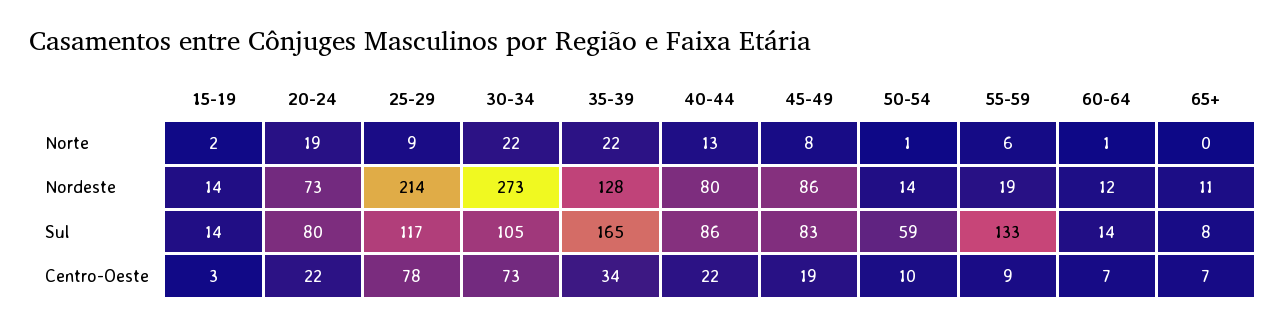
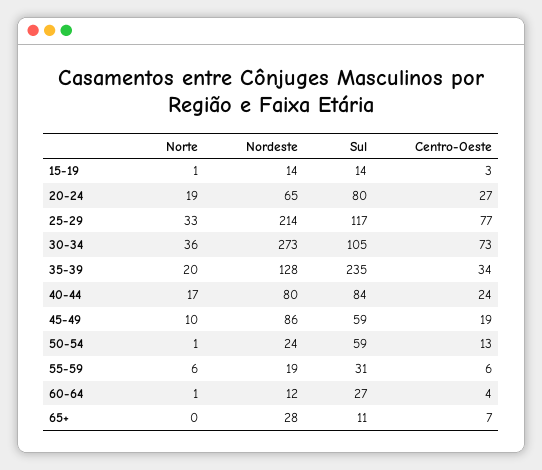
15-19, Norte: 2 -> 1
25-29, Norte: 9 -> 33
30-34, Norte: 22 -> 36
35-39, Norte: 22 -> 20
40-44, Norte: 13 -> 17
45-49, Norte: 8 -> 10
20-24, Nordeste: 73 -> 65
50-54, Nordeste: 14 -> 24
65+, Nordeste: 11 -> 28
35-39, Sul: 165 -> 235
40-44, Sul: 86 -> 84
45-49, Sul: 83 -> 59
55-59, Sul: 133 -> 31
60-64, Sul: 14 -> 27
65+, Sul: 8 -> 11
20-24, Centro-Oeste: 22 -> 27
25-29, Centro-Oeste: 78 -> 77
40-44, Centro-Oeste: 22 -> 24
50-54, Centro-Oeste: 10 -> 13
55-59, Centro-Oeste: 9 -> 6
60-64, Centro-Oeste: 7 -> 4

